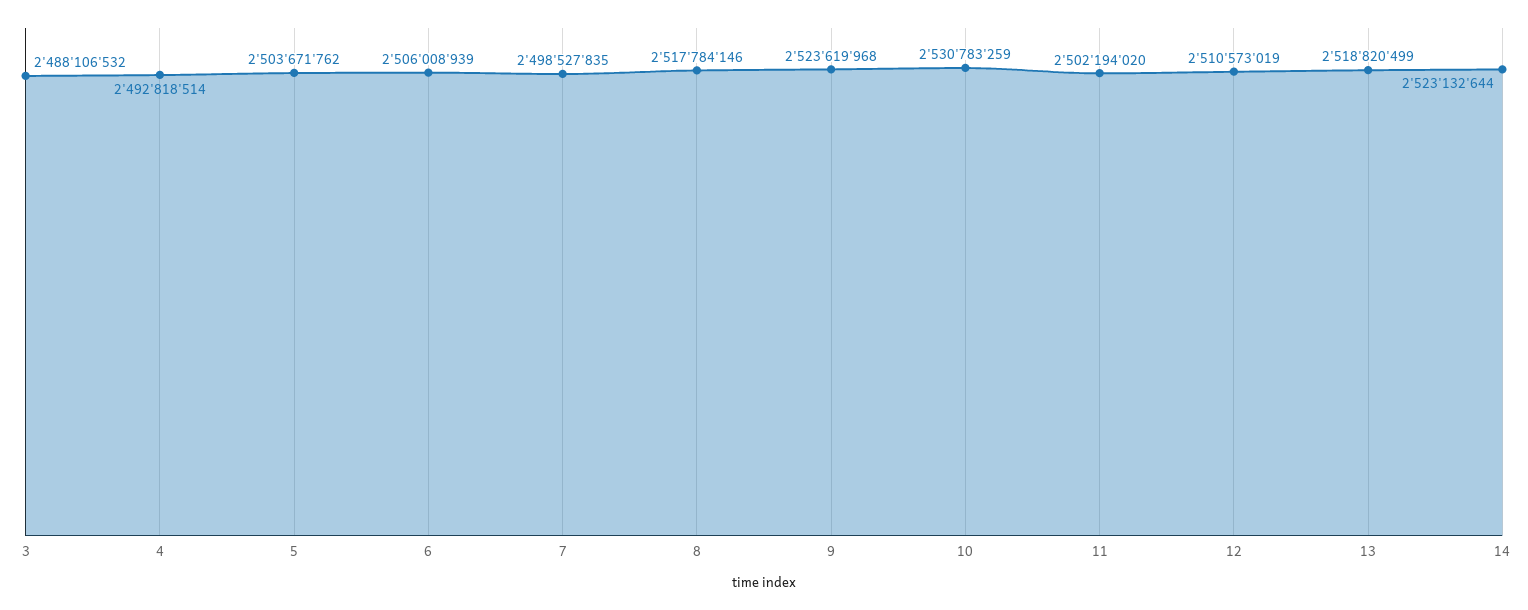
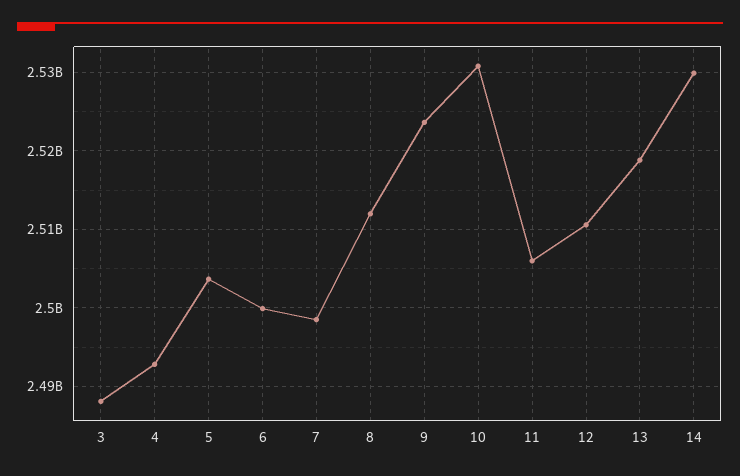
6: 2506008939 -> 2500000000
8: 2517784146 -> 2512000000
11: 2502194020 -> 2506000000
14: 2523132644 -> 2530000000

